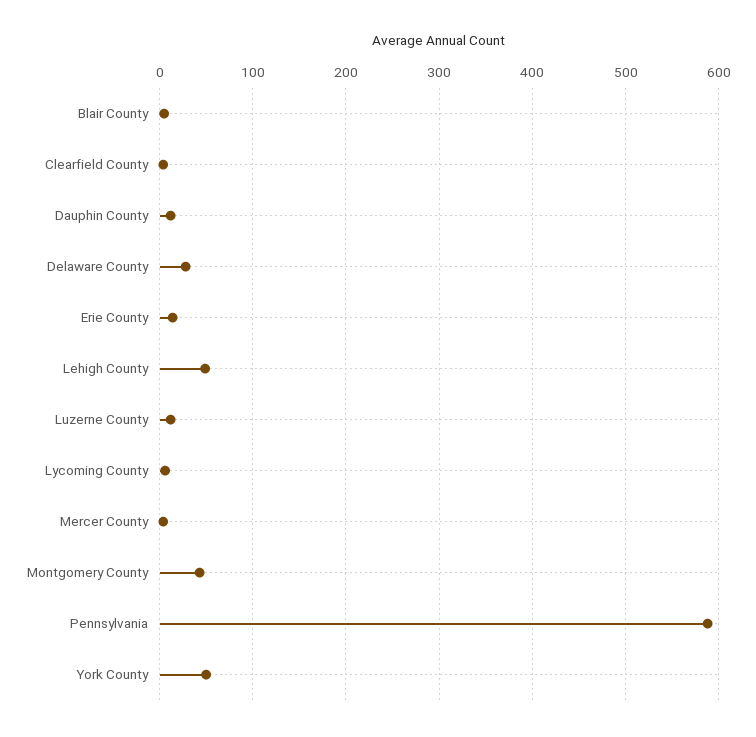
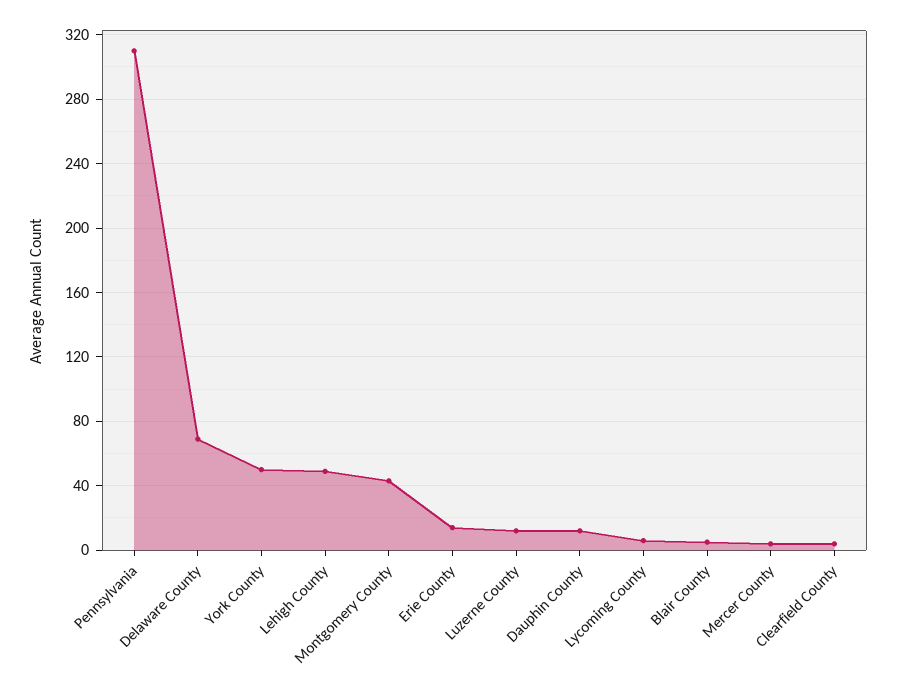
Delaware County: 30 -> 70
Pennsylvania: 590 -> 310

